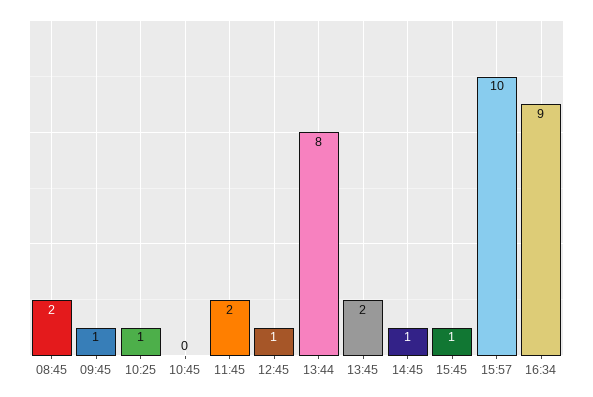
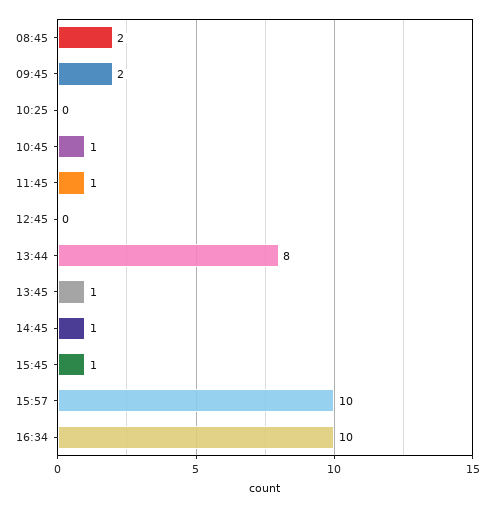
09:45: 1 -> 2
10:25: 1 -> 0
10:45: 0 -> 1
11:45: 2 -> 1
12:45: 1 -> 0
13:45: 2 -> 1
16:34: 9 -> 10

